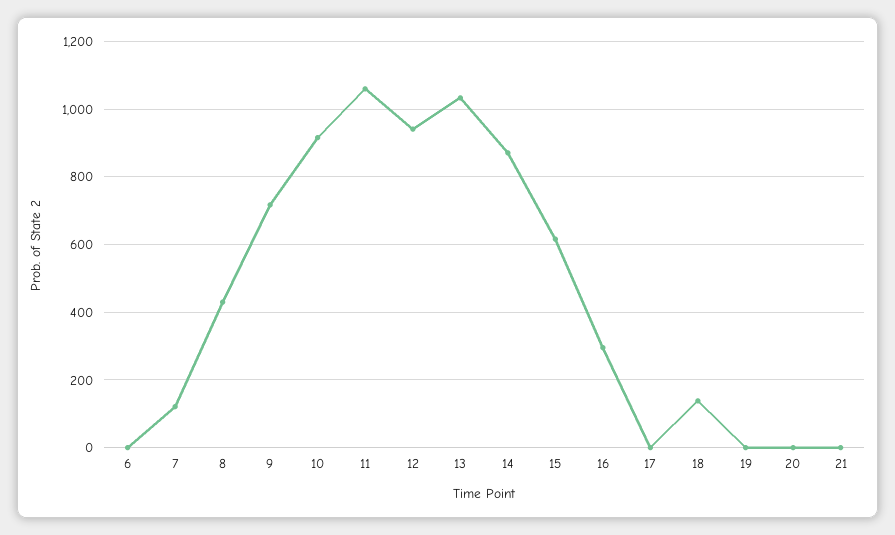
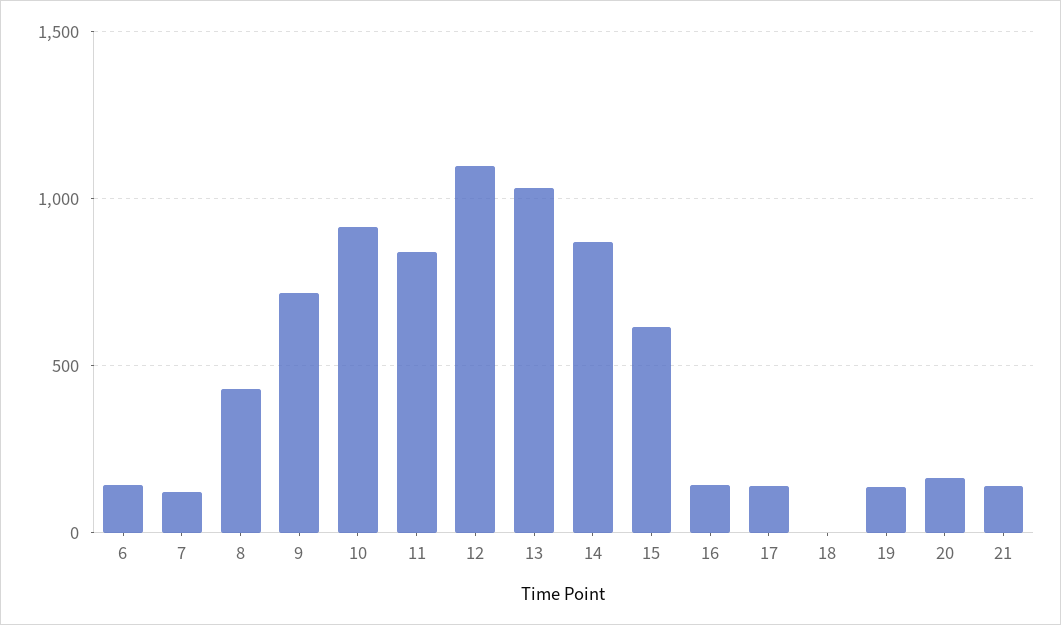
6: 0 -> 150
11: 1060 -> 850
12: 940 -> 1100
16: 300 -> 150
17: 0 -> 150
18: 140 -> 0
19: 0 -> 150
20: 0 -> 150
21: 0 -> 150

